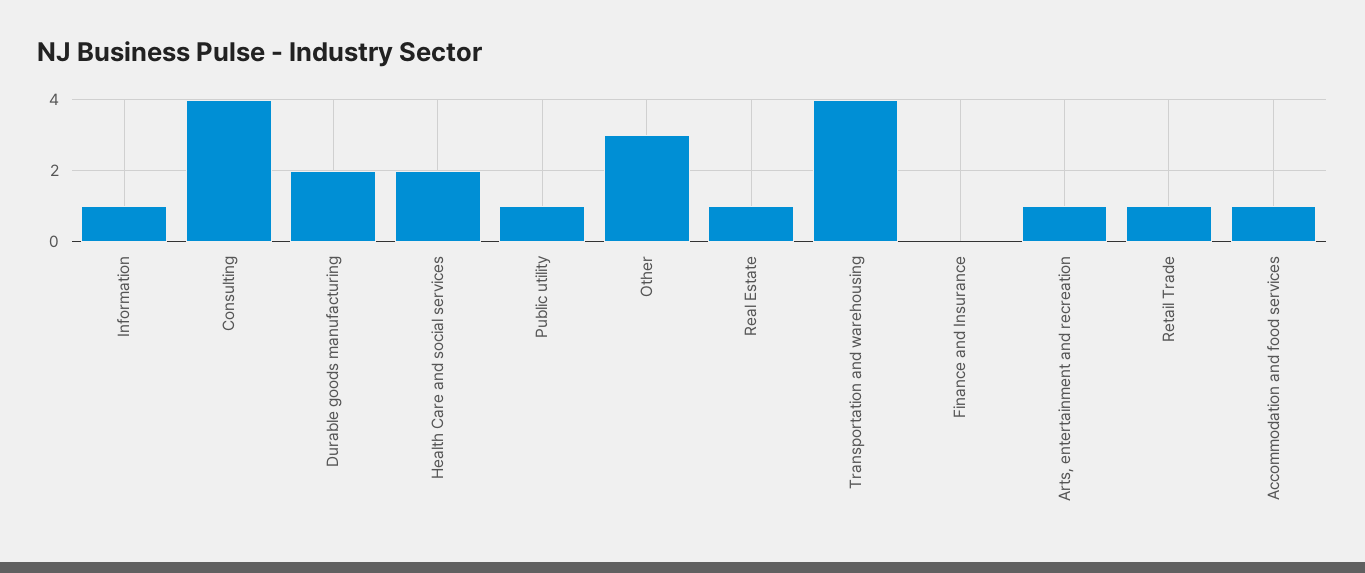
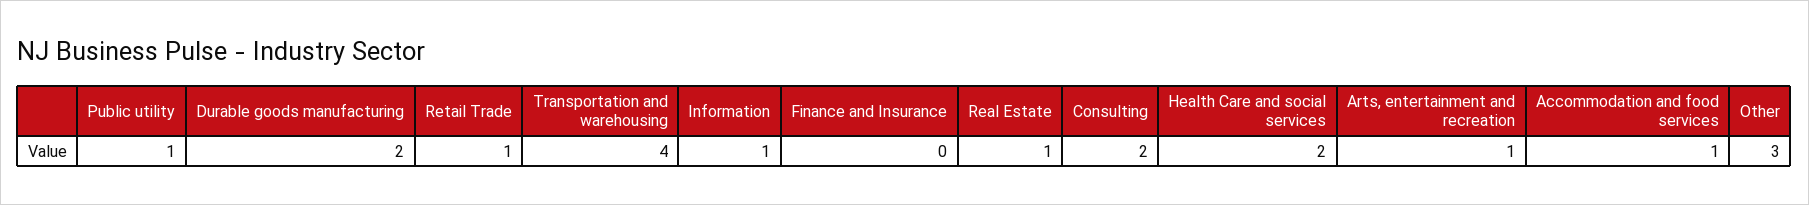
Consulting: 4 -> 2

